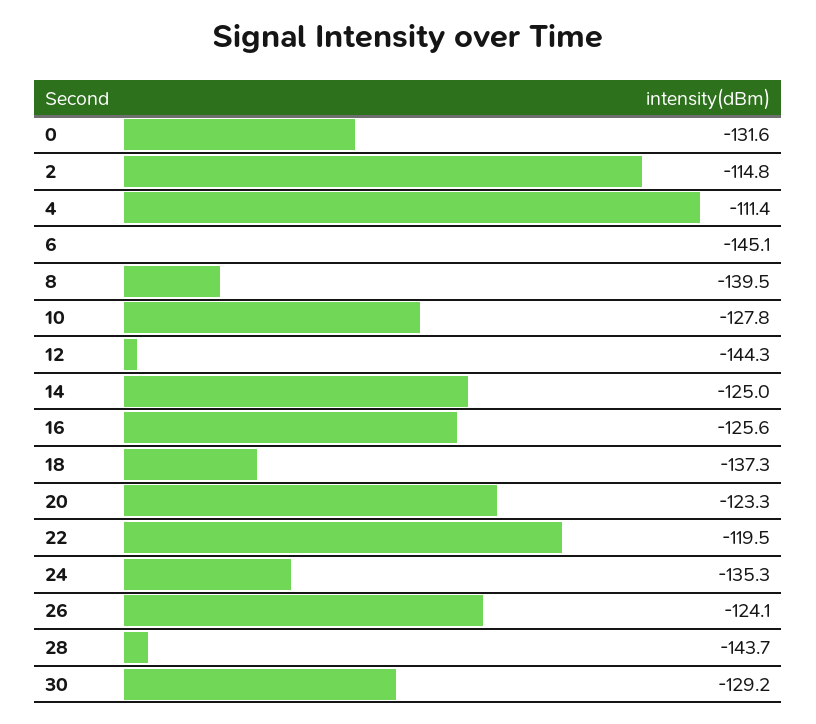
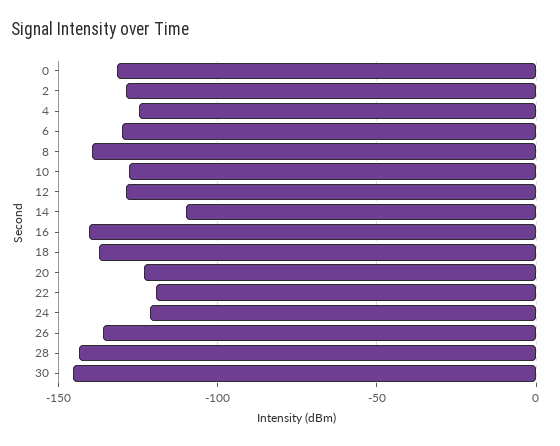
2: -114.8 -> -130
4: -111.4 -> -125
6: -145.1 -> -130
12: -144.3 -> -130
14: -125 -> -110
16: -125.6 -> -140
24: -135.3 -> -120
26: -124.1 -> -135
30: -129.2 -> -145

